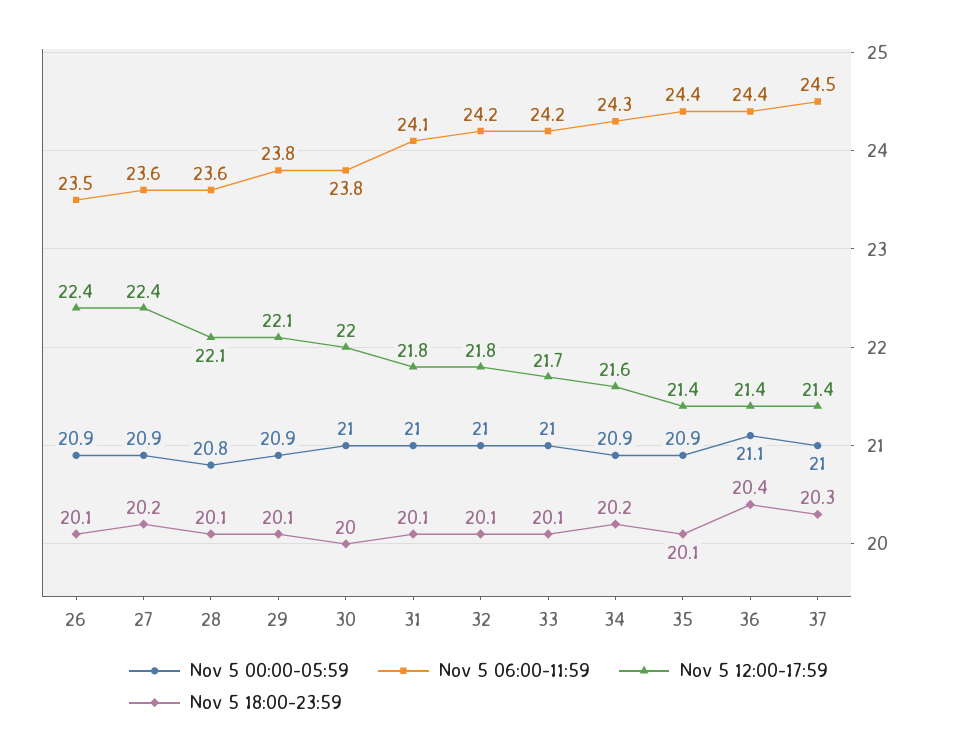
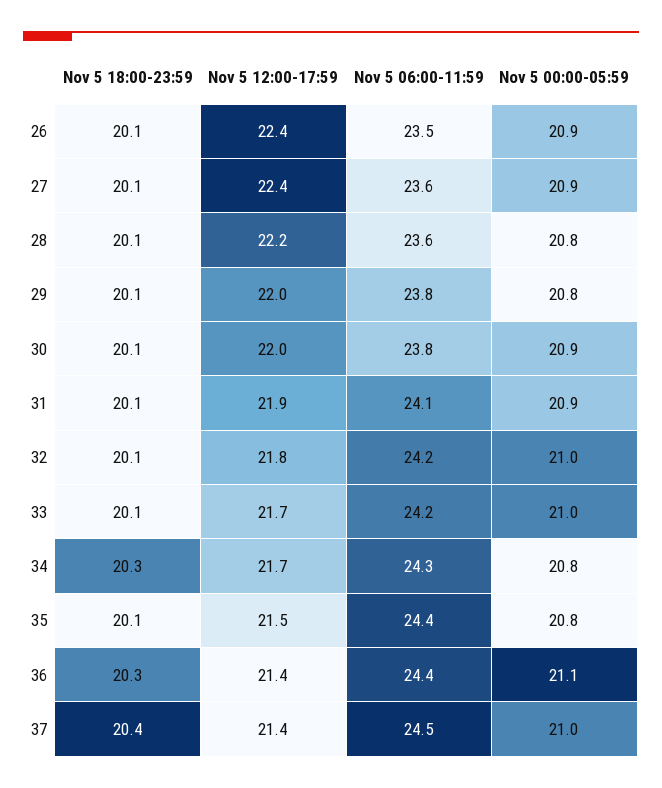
Nov 5 18:00-23:59, 27: 20.2 -> 20.1
Nov 5 12:00-17:59, 28: 22.1 -> 22.2
Nov 5 00:00-05:59, 29: 20.9 -> 20.8
Nov 5 12:00-17:59, 29: 22.1 -> 22
Nov 5 00:00-05:59, 30: 21 -> 20.9
Nov 5 18:00-23:59, 30: 20 -> 20.1
Nov 5 00:00-05:59, 31: 21 -> 20.9
Nov 5 12:00-17:59, 31: 21.8 -> 21.9
Nov 5 00:00-05:59, 34: 20.9 -> 20.8
Nov 5 12:00-17:59, 34: 21.6 -> 21.7
Nov 5 18:00-23:59, 34: 20.2 -> 20.3
Nov 5 00:00-05:59, 35: 20.9 -> 20.8
Nov 5 12:00-17:59, 35: 21.4 -> 21.5
Nov 5 18:00-23:59, 36: 20.4 -> 20.3
Nov 5 18:00-23:59, 37: 20.3 -> 20.4

